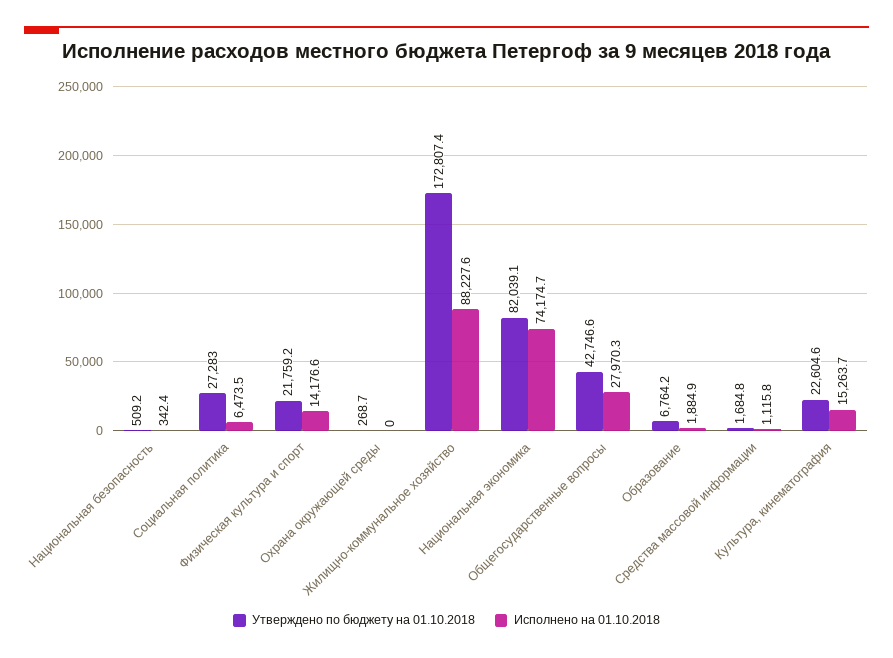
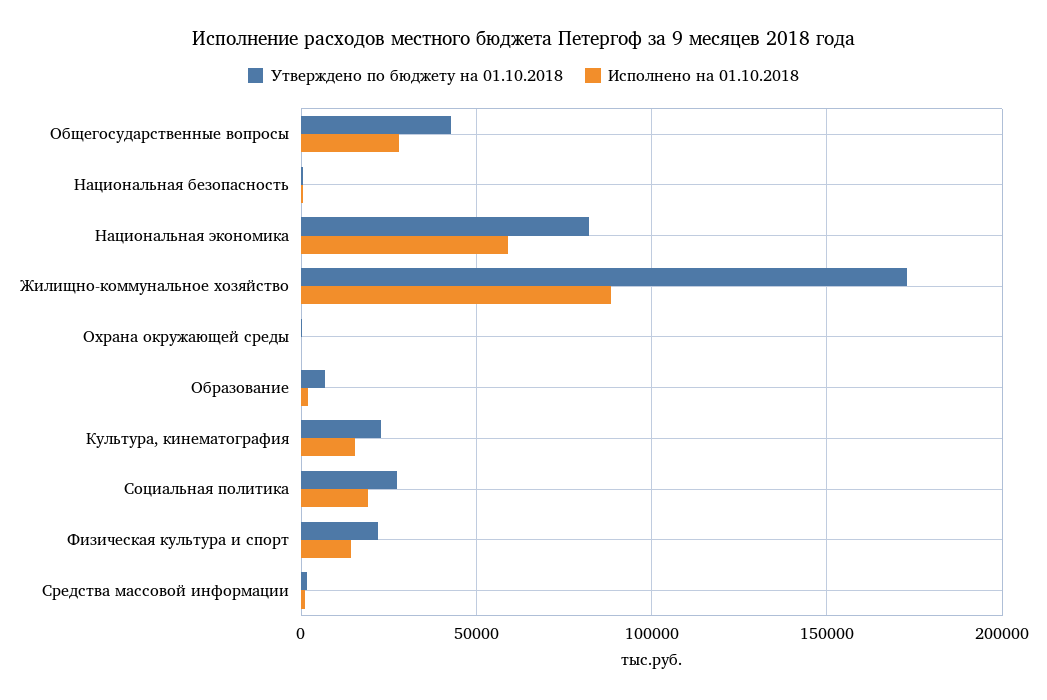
Исполнено на 01.10.2018, Социальная политика: 6473.5 -> 20000
Исполнено на 01.10.2018, Национальная экономика: 74174.7 -> 60000

